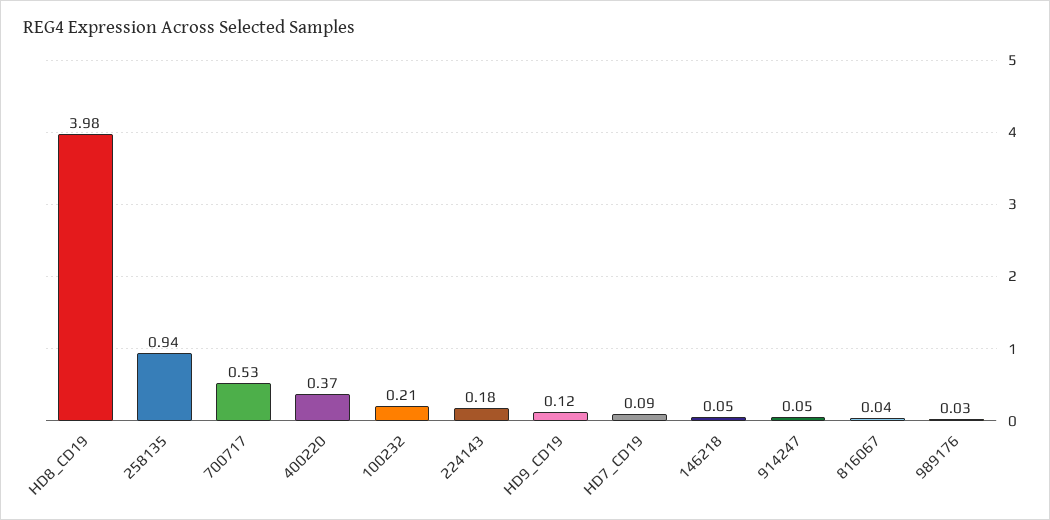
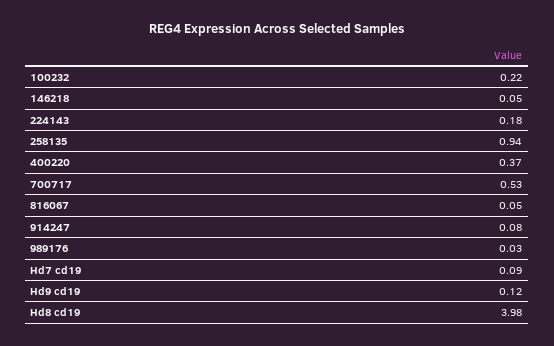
100232: 0.21 -> 0.22
914247: 0.05 -> 0.08
816067: 0.04 -> 0.05

